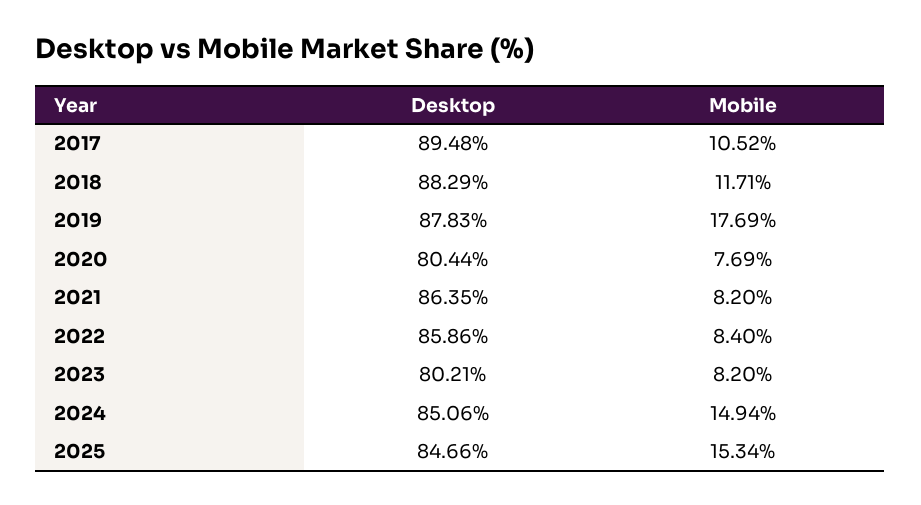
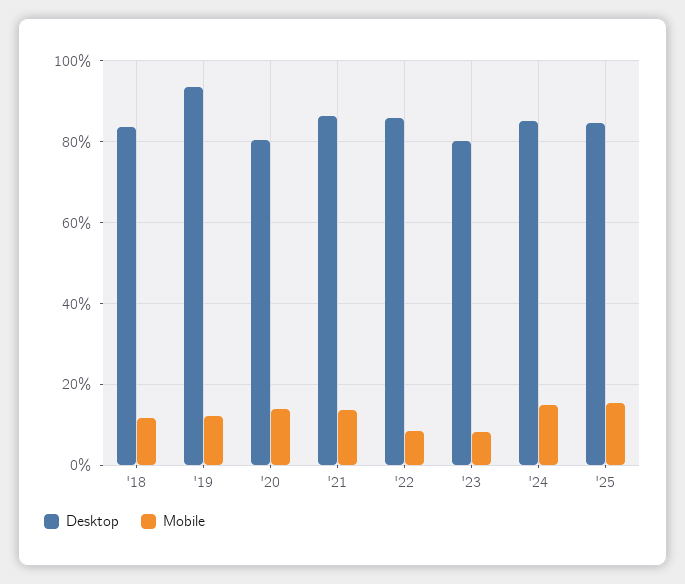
Desktop, 2017: 89.48 -> none
Mobile, 2017: 10.52 -> none
Desktop, 2018: 88.29 -> 84
Desktop, 2019: 87.83 -> 94
Mobile, 2019: 17.69 -> 12
Mobile, 2020: 7.69 -> 14
Mobile, 2021: 8.2 -> 14

